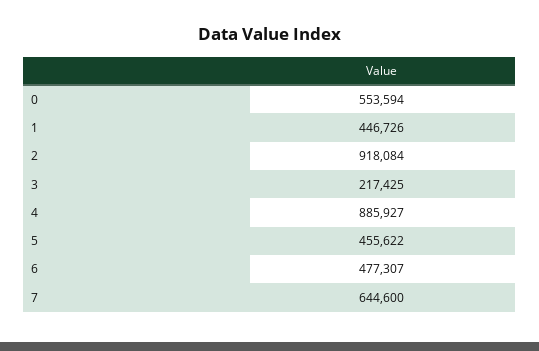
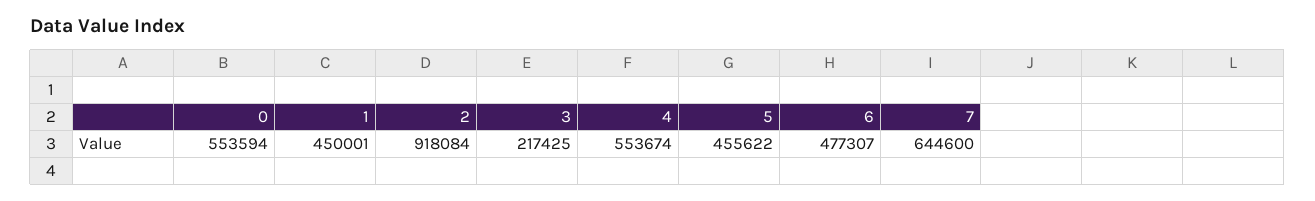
1: 446726 -> 450001
4: 885927 -> 553674

